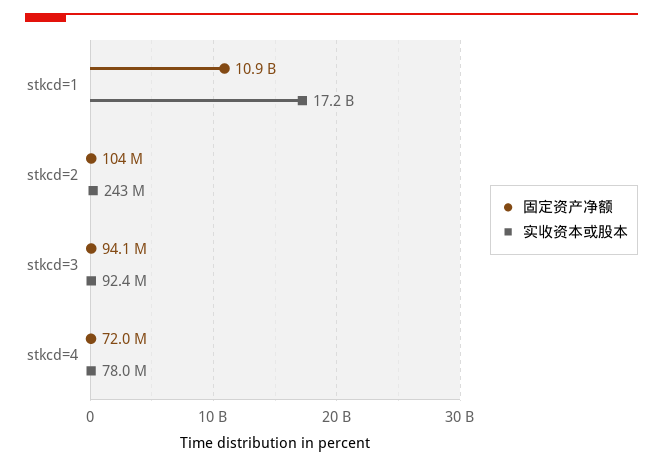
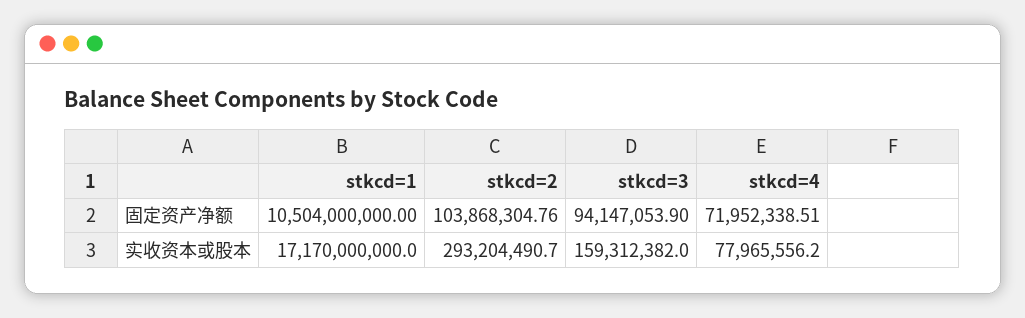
固定资产净额, stkcd=1: 10900000000 -> 10504000000
实收资本或股本, stkcd=2: 243000000 -> 293204490.7
实收资本或股本, stkcd=3: 92400000 -> 159312382

